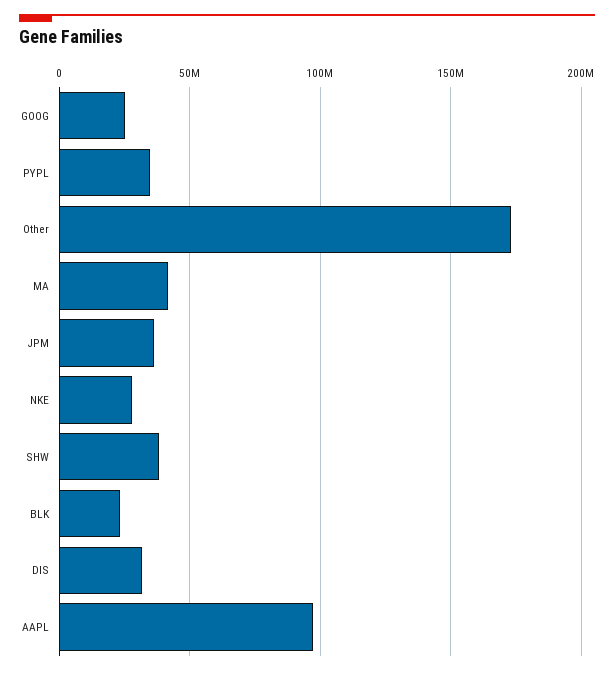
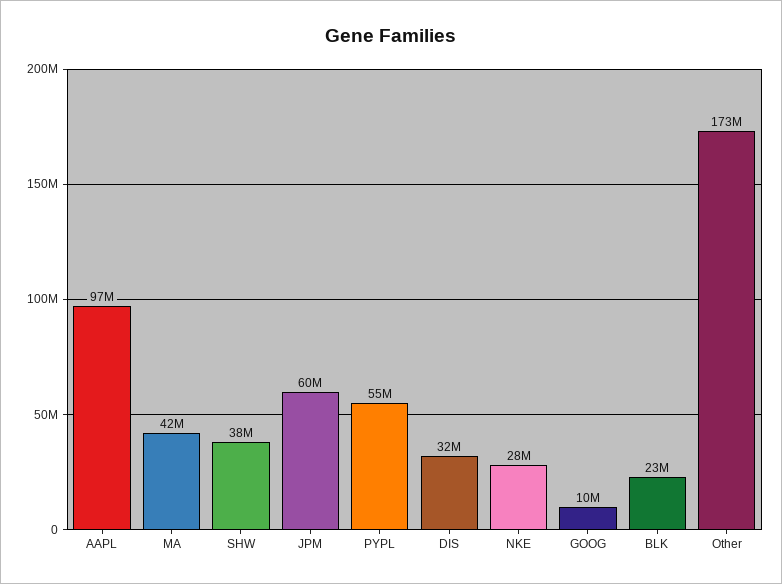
GOOG: 25000000 -> 10000000
PYPL: 35000000 -> 55000000
JPM: 35000000 -> 60000000

